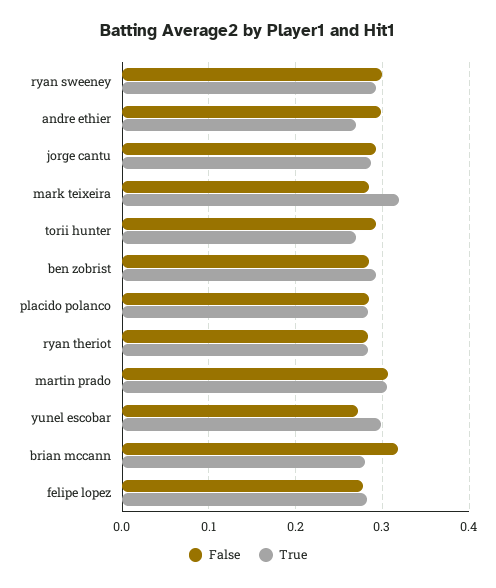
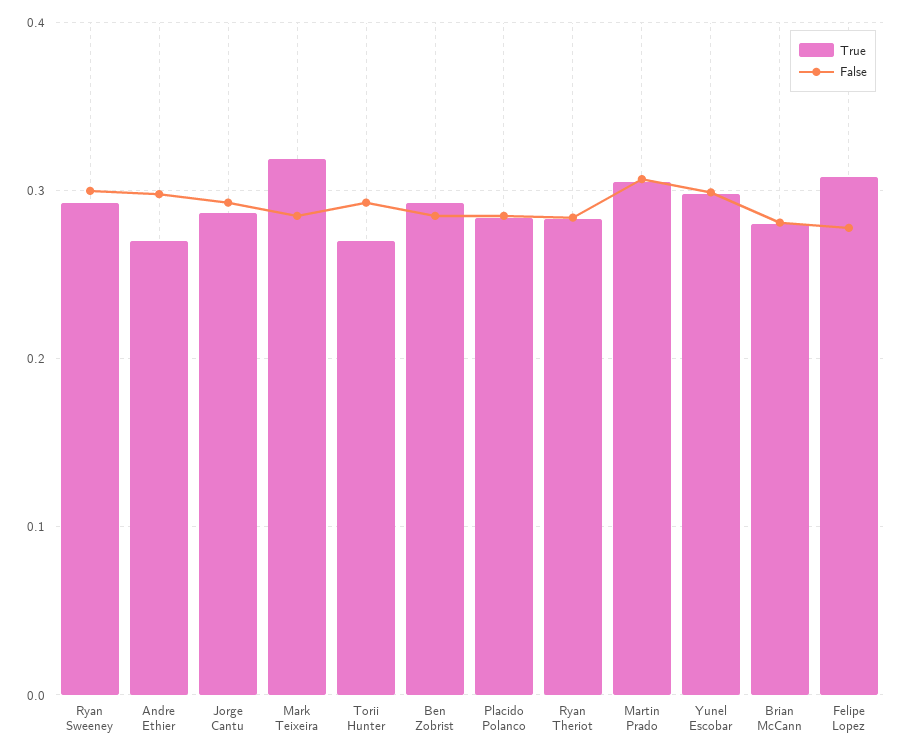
False, yunel escobar: 0.27 -> 0.3
False, brian mccann: 0.32 -> 0.28
True, felipe lopez: 0.28 -> 0.31

